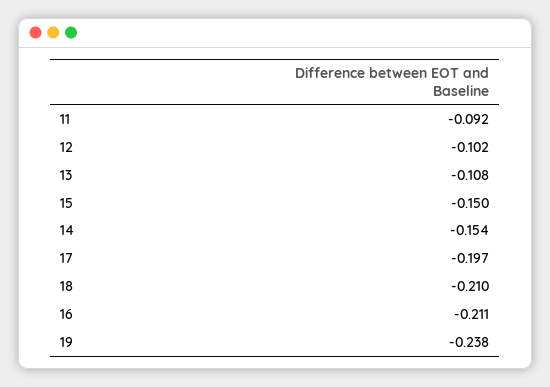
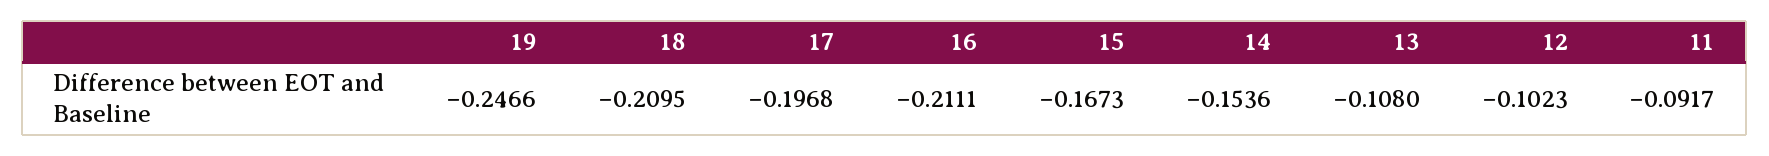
15: -0.15 -> -0.1673
19: -0.238 -> -0.2466

